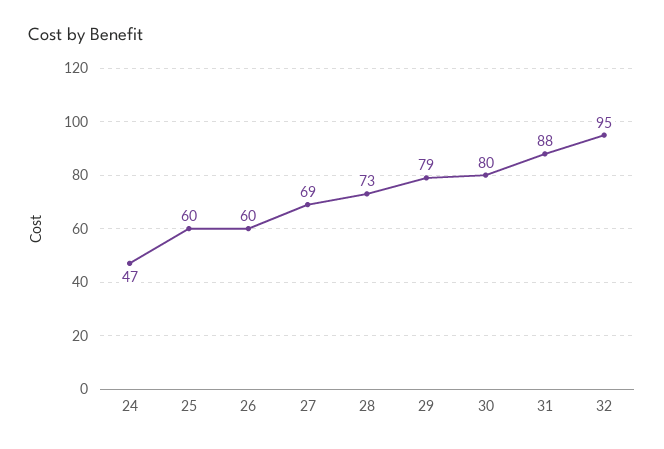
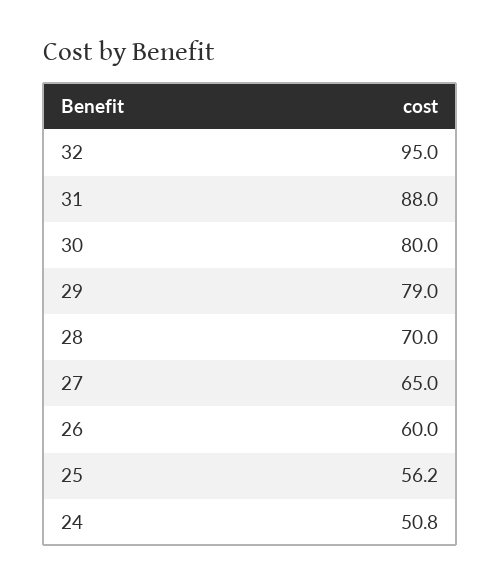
24: 47 -> 50.8
25: 60 -> 56.2
27: 69 -> 65
28: 73 -> 70

